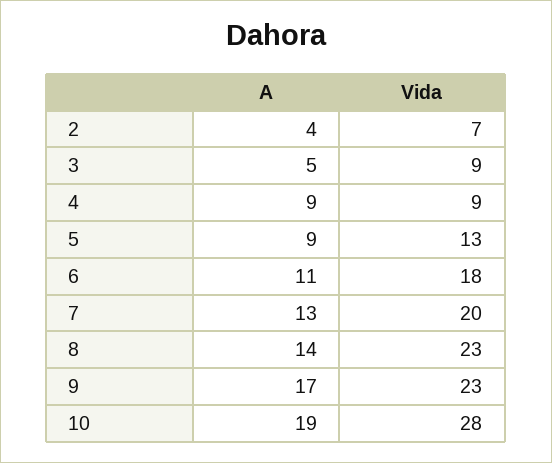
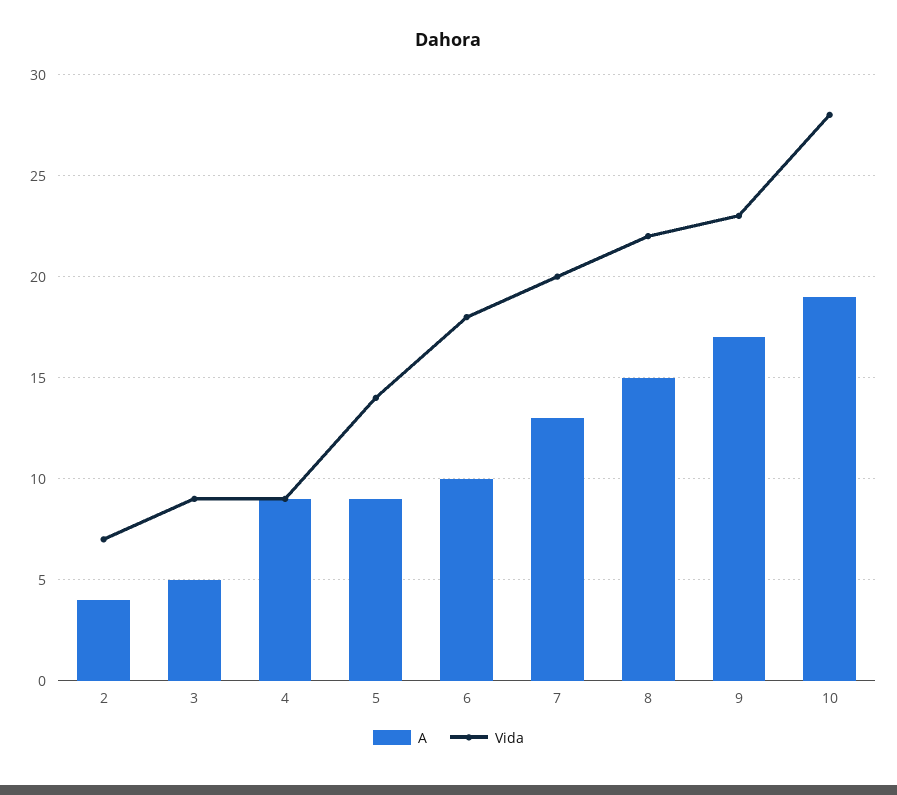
Vida, 5: 13 -> 14
A, 6: 11 -> 10
A, 8: 14 -> 15
Vida, 8: 23 -> 22

